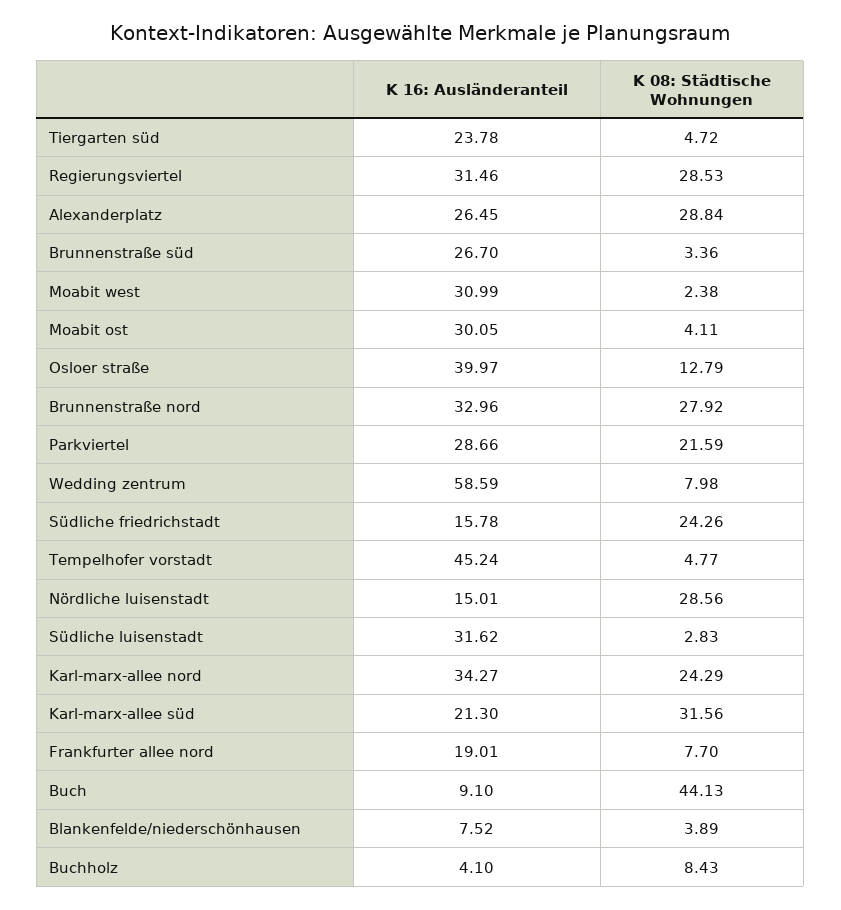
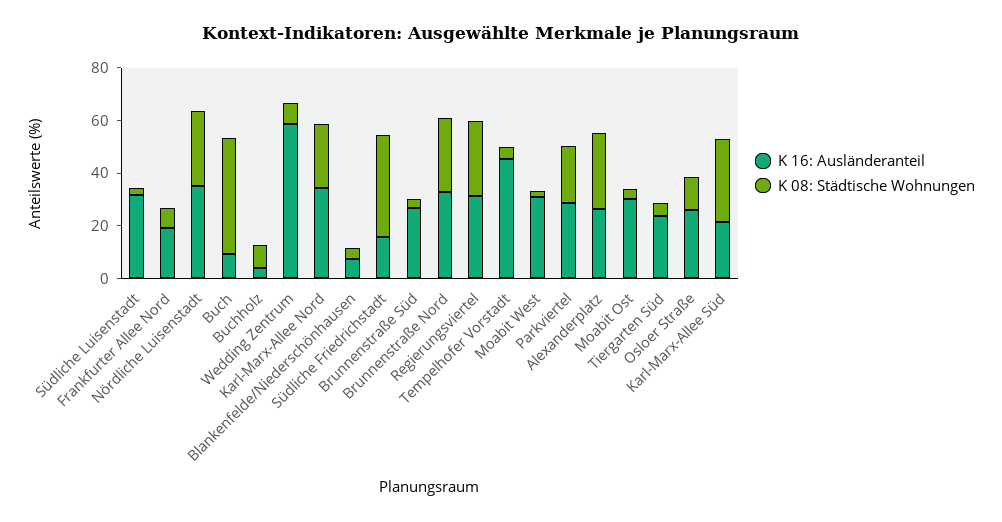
K 16: Ausländeranteil, Osloer straße: 39.97 -> 25
K 08: Städtische Wohnungen, Südliche friedrichstadt: 24.26 -> 40
K 16: Ausländeranteil, Nördliche luisenstadt: 15.01 -> 35

